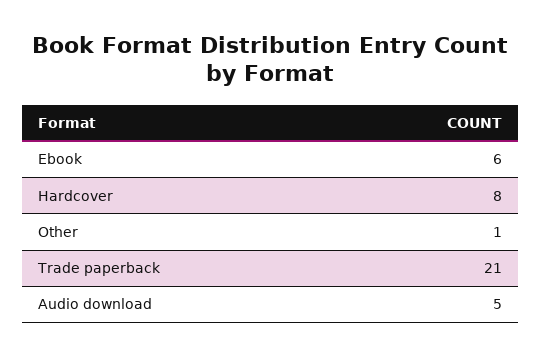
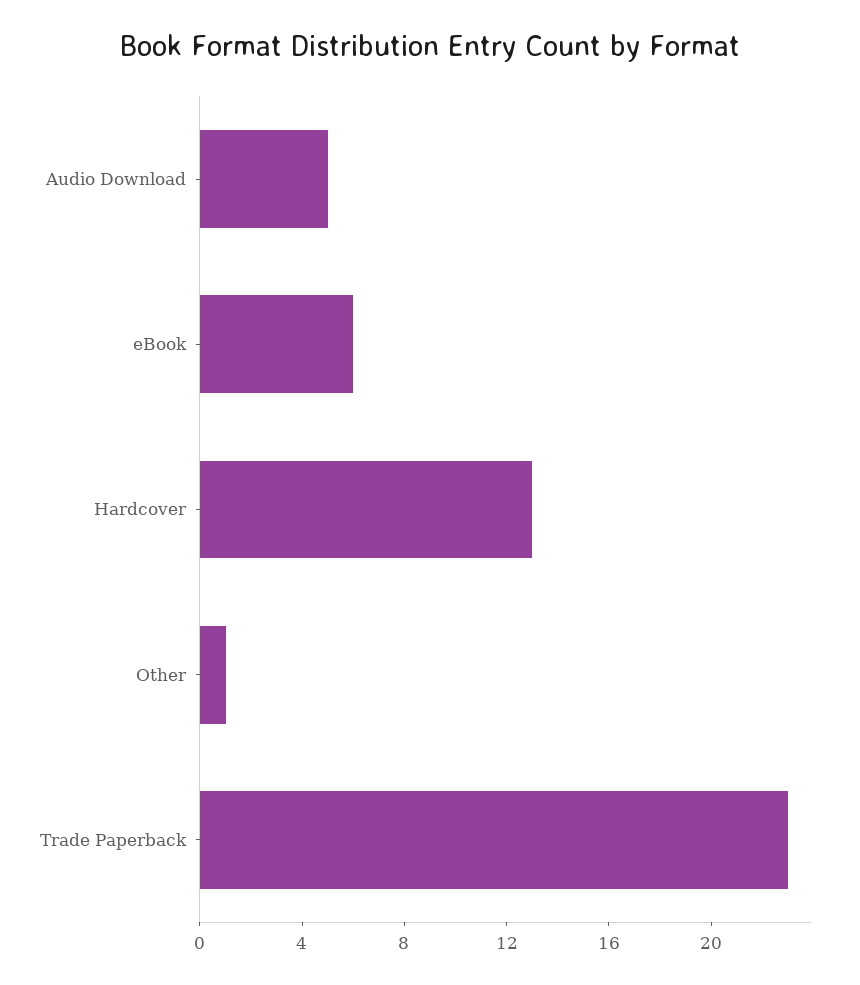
Hardcover: 8 -> 13
Trade paperback: 21 -> 23

